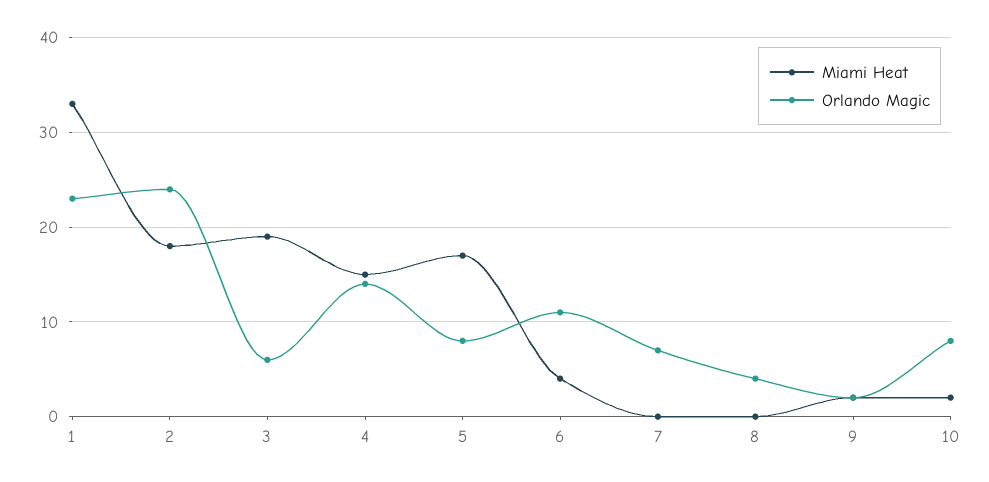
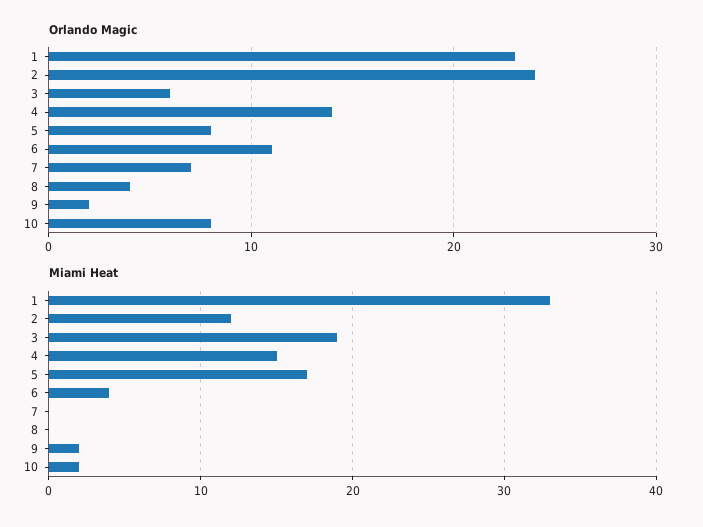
Miami Heat, 2: 18 -> 12

